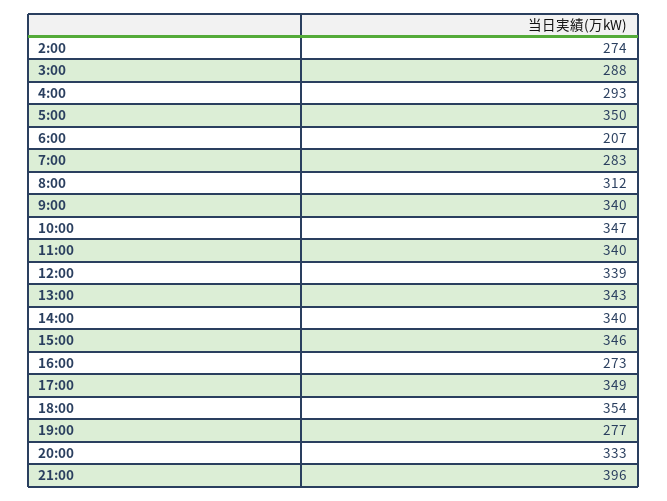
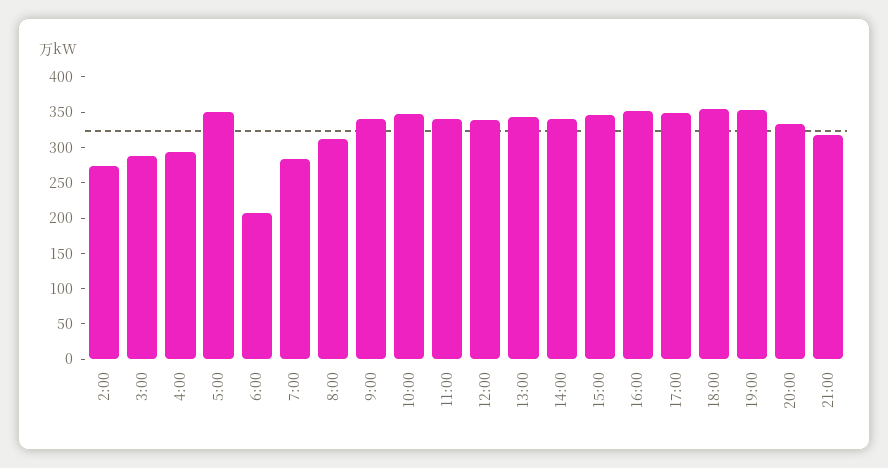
16:00: 273 -> 350
19:00: 277 -> 350
21:00: 396 -> 325

